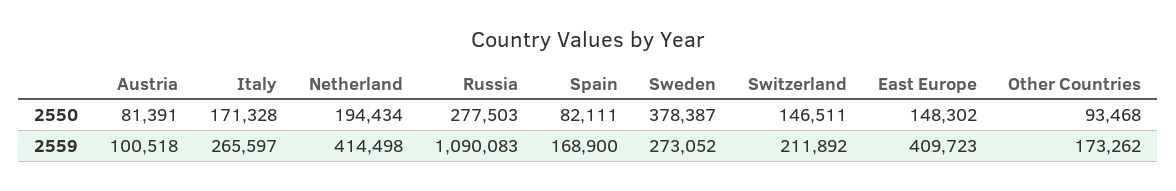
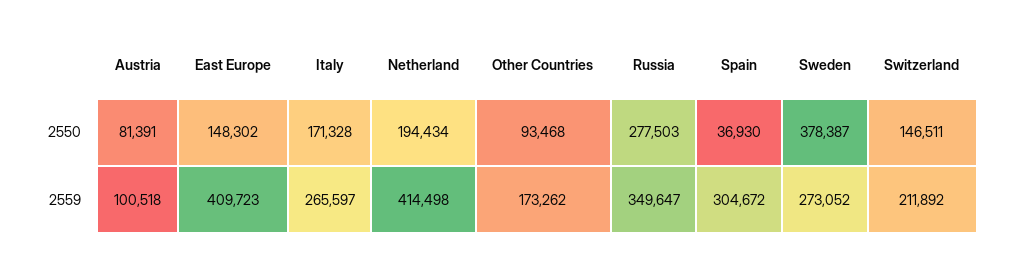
Spain, 2550: 82111 -> 36930
Russia, 2559: 1090083 -> 349647
Spain, 2559: 168900 -> 304672

